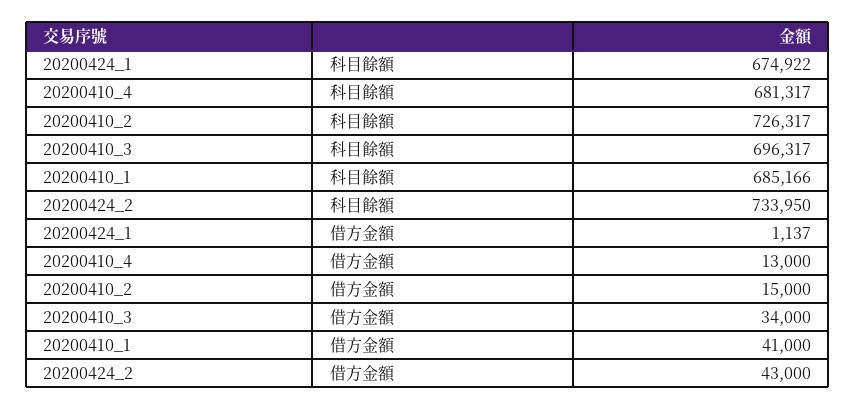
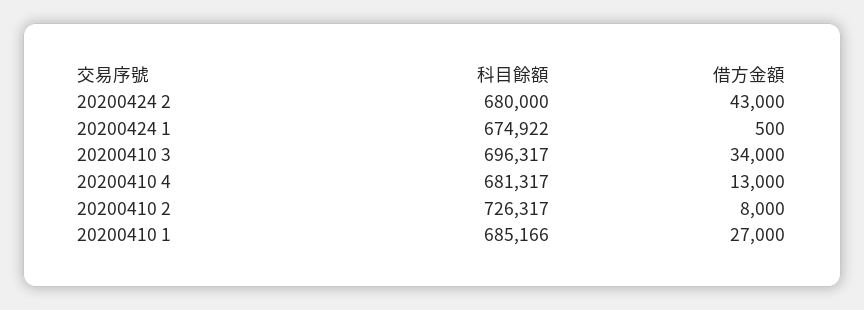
20200424_2, 科目餘額: 733950 -> 680000
20200424_1, 借方金額: 1137 -> 500
20200410_2, 借方金額: 15000 -> 8000
20200410_1, 借方金額: 41000 -> 27000

